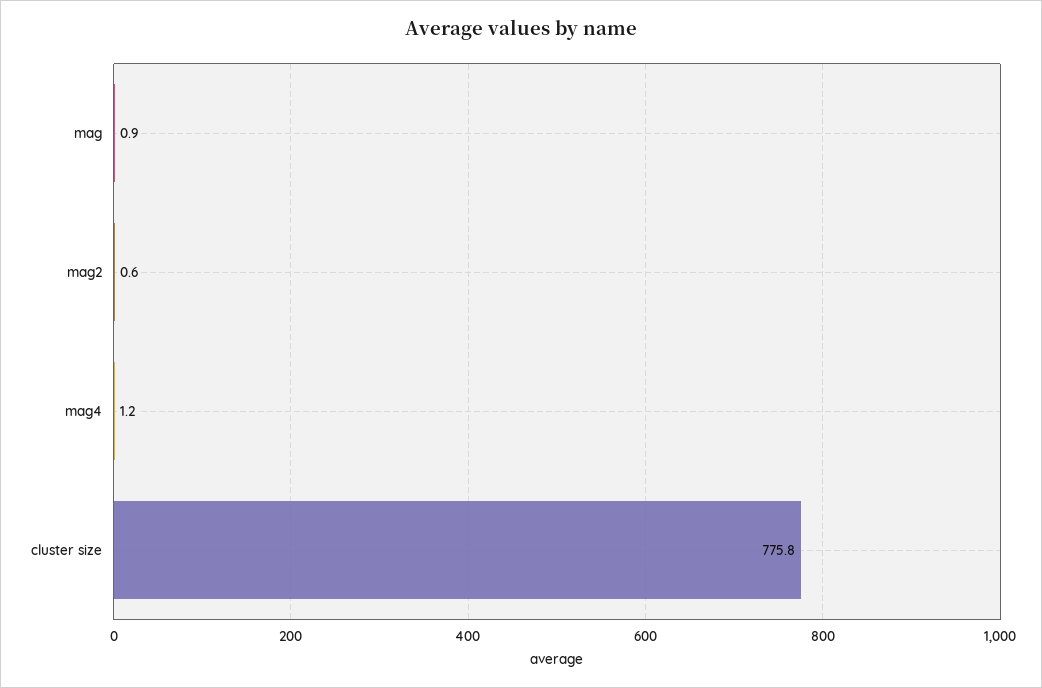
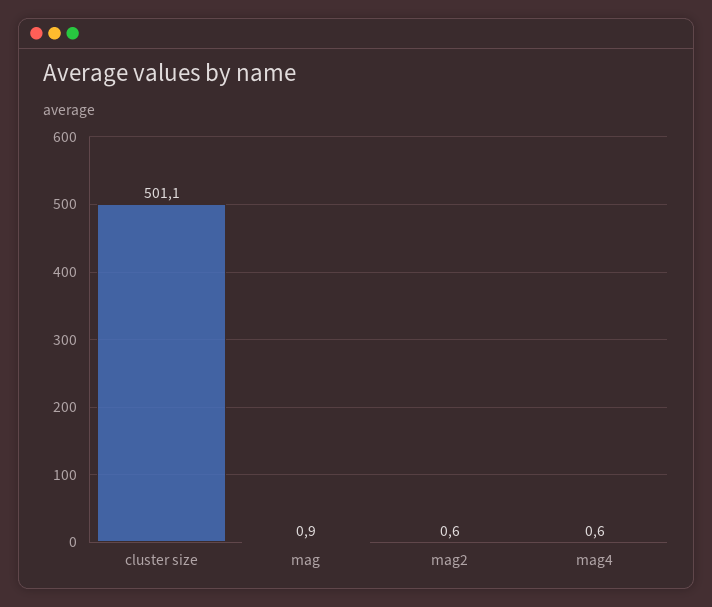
mag4: 1.2 -> 0.6
cluster size: 775.8 -> 501.1

